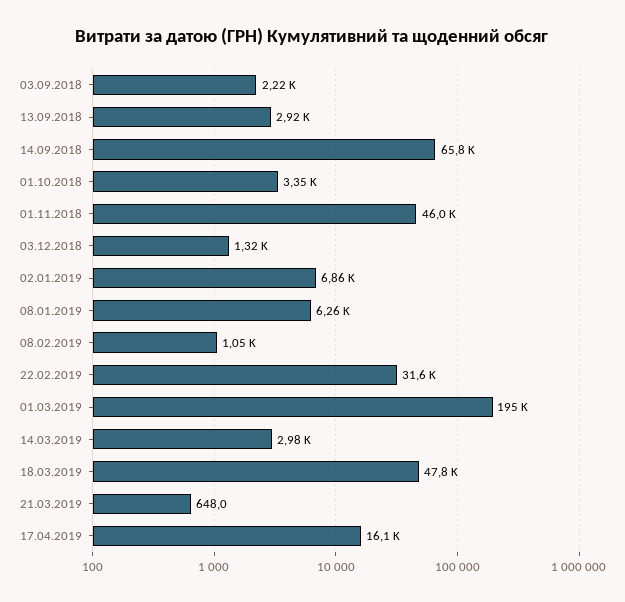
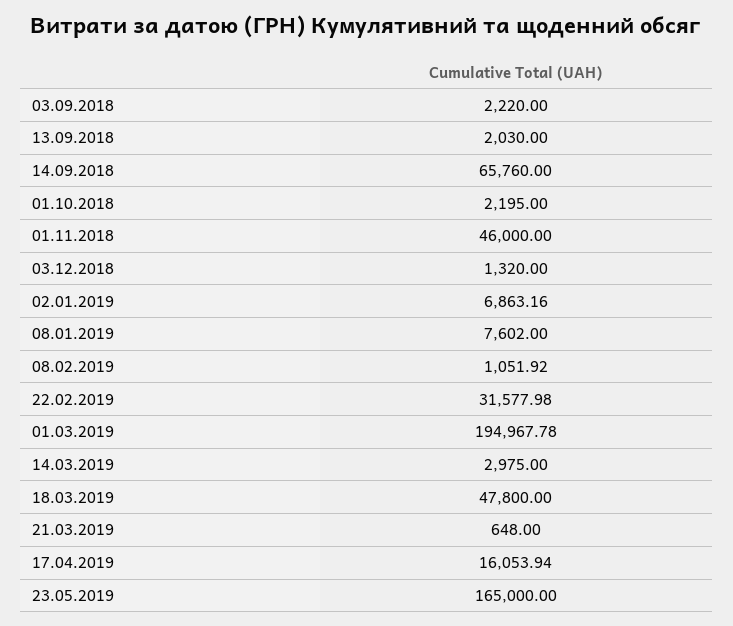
13.09.2018: 2920 -> 2030
01.10.2018: 3350 -> 2195
08.01.2019: 6260 -> 7602
23.05.2019: none -> 165000

